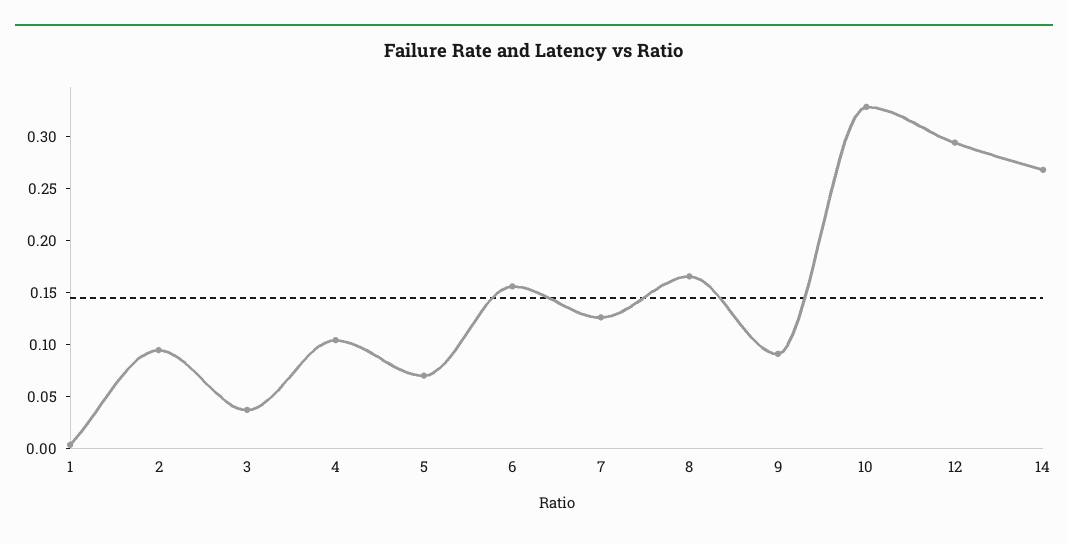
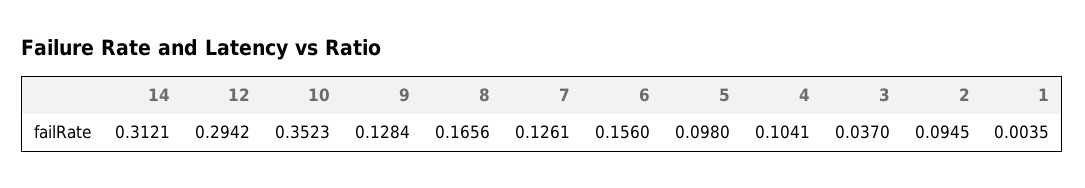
5: 0.07 -> 0.098
9: 0.09 -> 0.1284
10: 0.33 -> 0.3523
14: 0.27 -> 0.3121

